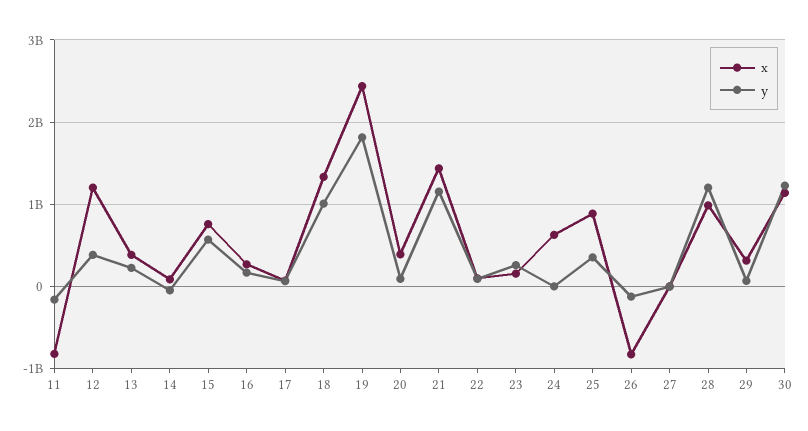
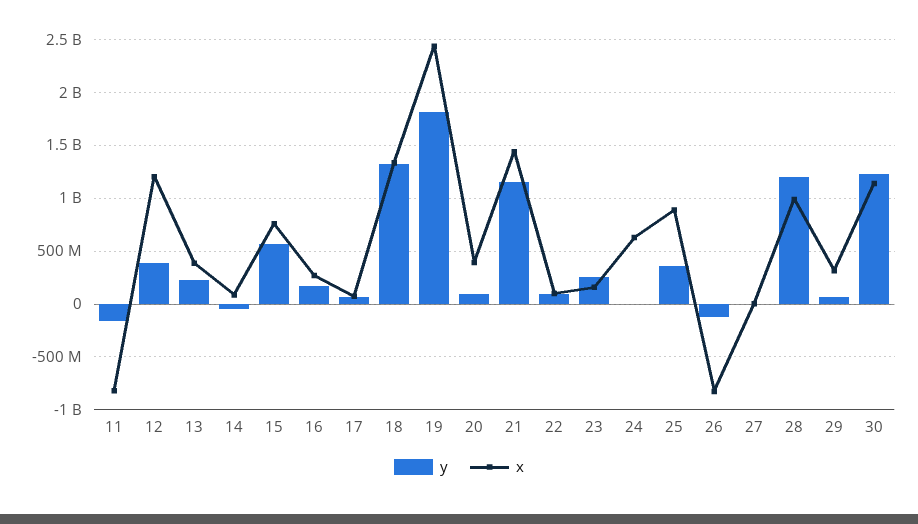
y, 18: 1000000000 -> 1300000000

